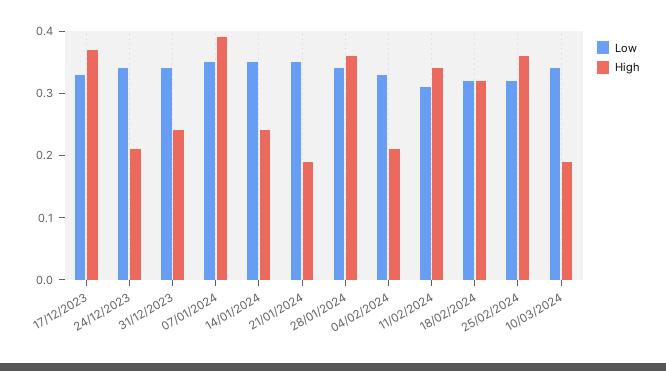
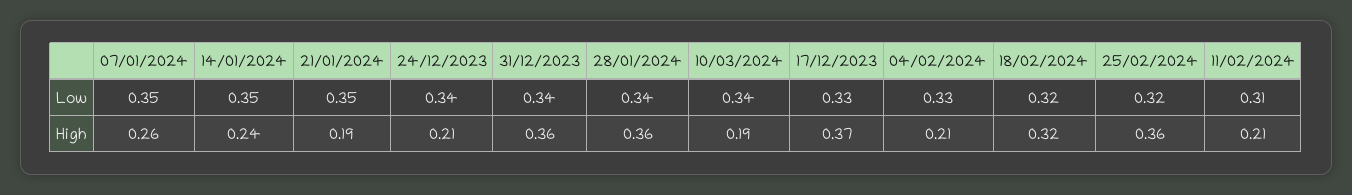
High, 31/12/2023: 0.25 -> 0.36
High, 07/01/2024: 0.4 -> 0.26
High, 11/02/2024: 0.35 -> 0.21

